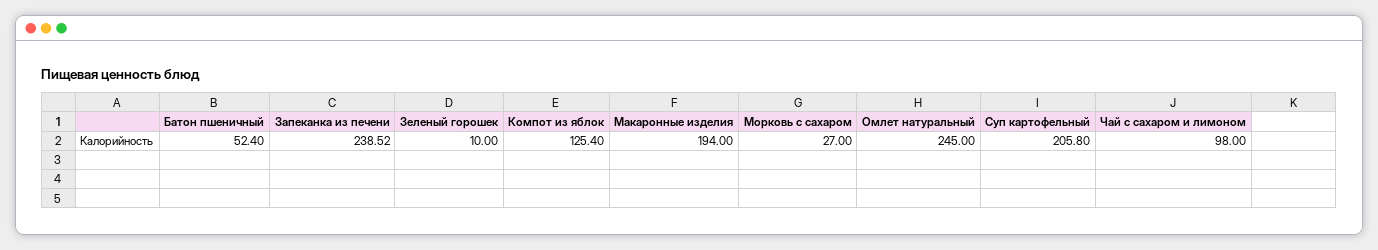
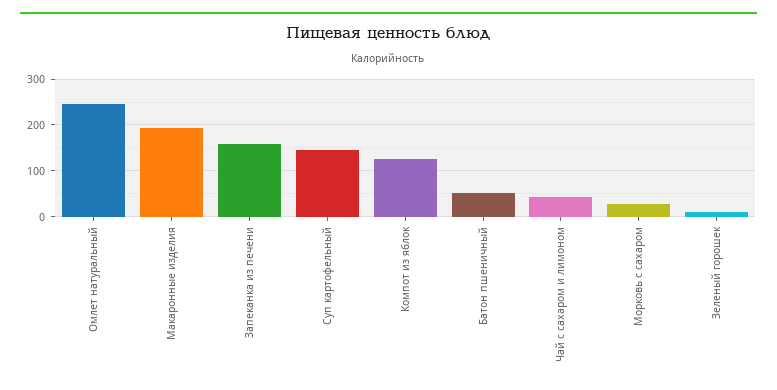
Запеканка из печени: 238.52 -> 160
Суп картофельный: 205.8 -> 140
Чай с сахаром и лимоном: 98 -> 40

